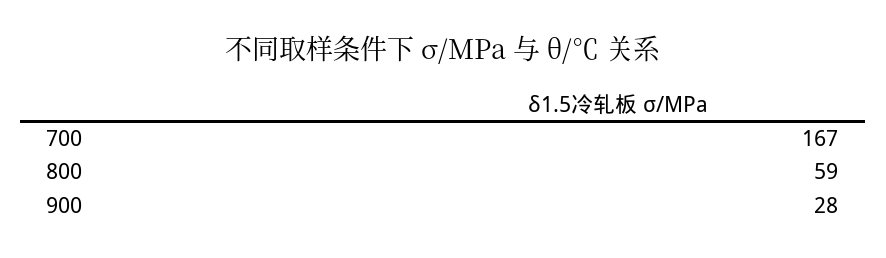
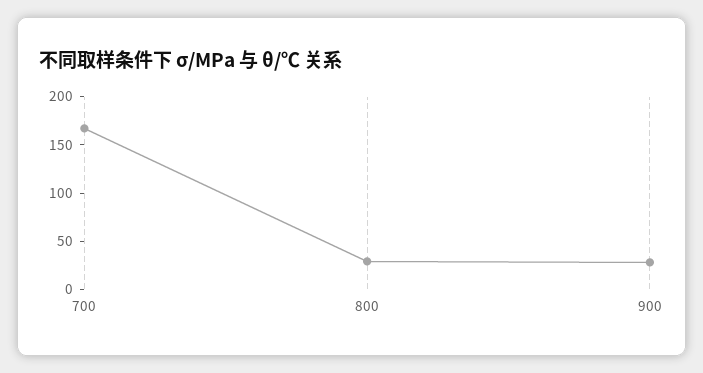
800: 59 -> 30

